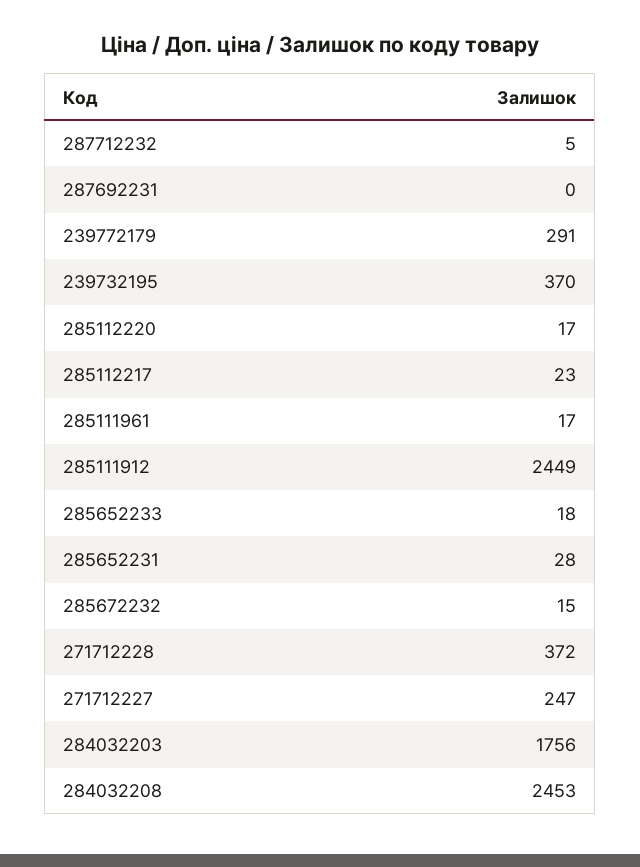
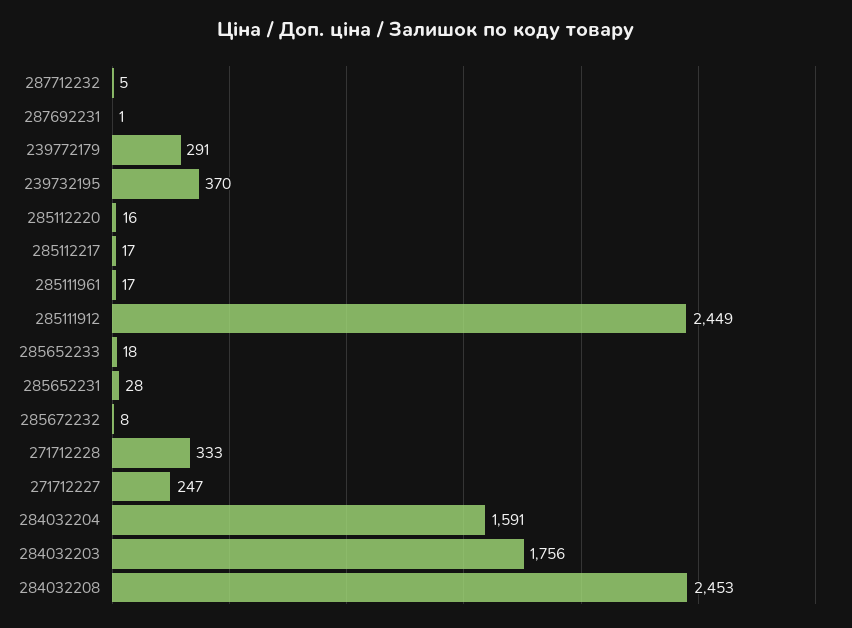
287692231: 0 -> 1
285112220: 17 -> 16
285112217: 23 -> 17
285672232: 15 -> 8
271712228: 372 -> 333
284032204: none -> 1591

